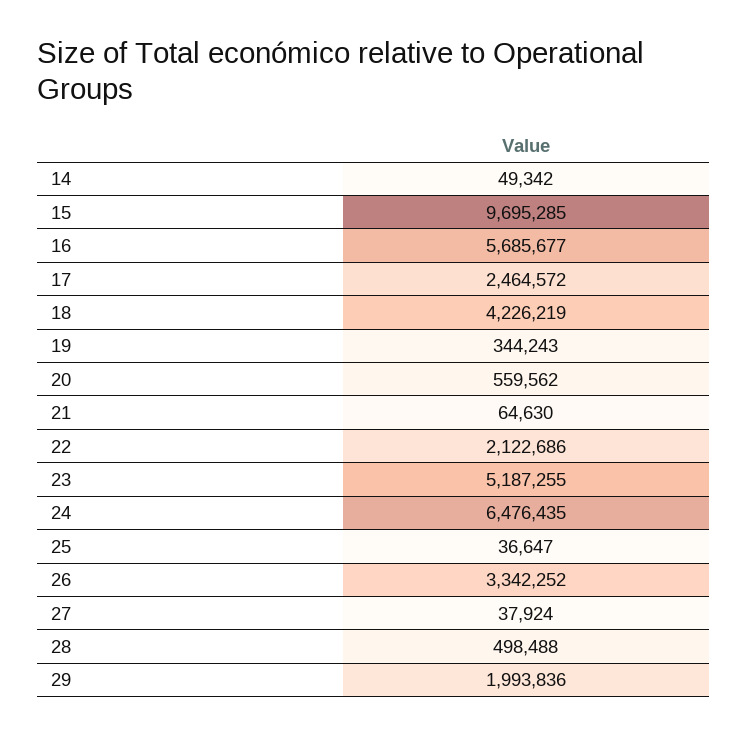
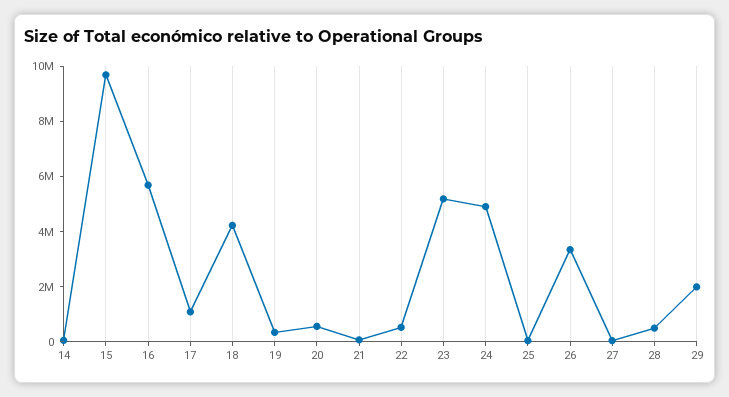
17: 2464572 -> 1000000
22: 2122686 -> 500000
24: 6476435 -> 5000000

